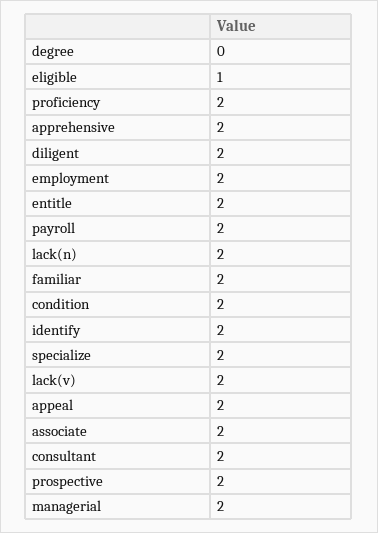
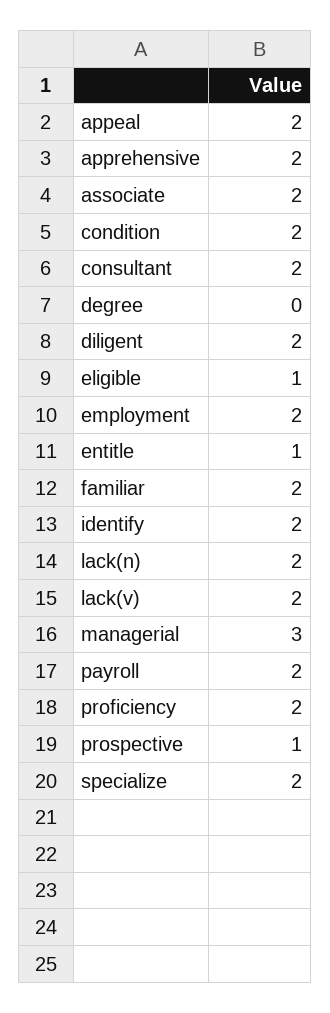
entitle: 2 -> 1
prospective: 2 -> 1
managerial: 2 -> 3

